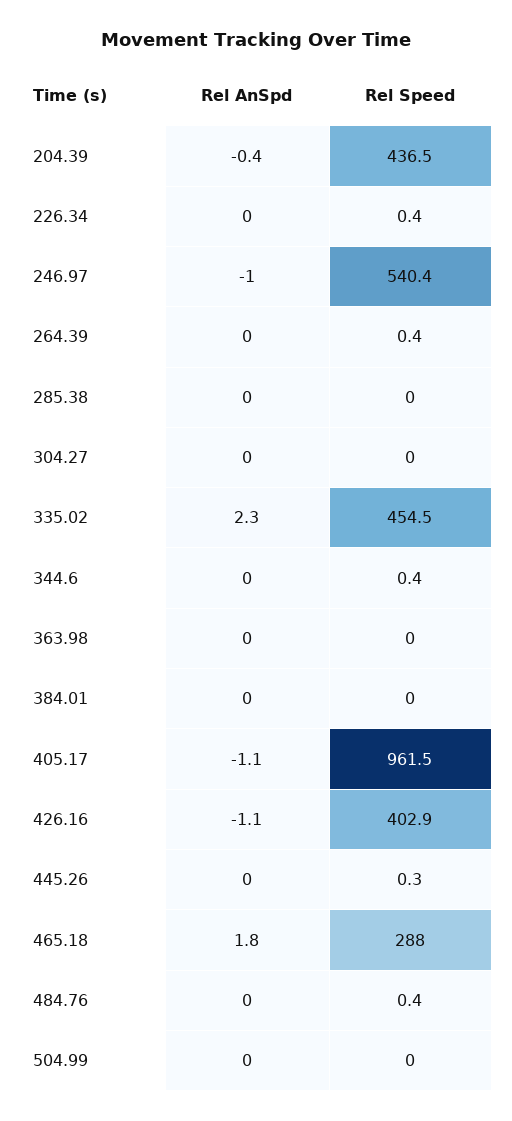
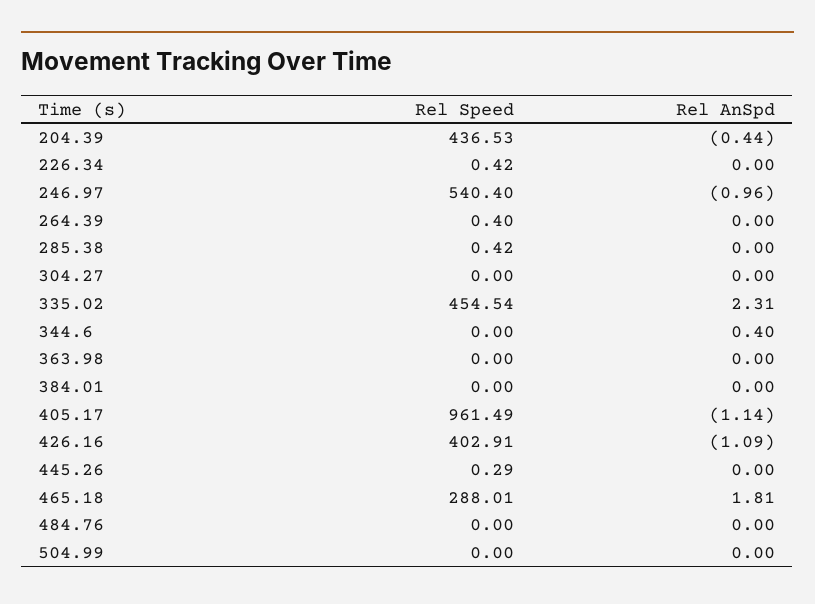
Rel Speed, 285.38: 0 -> 0.42
Rel AnSpd, 344.6: 0 -> 0.4
Rel Speed, 344.6: 0.4 -> 0
Rel Speed, 484.76: 0.4 -> 0

